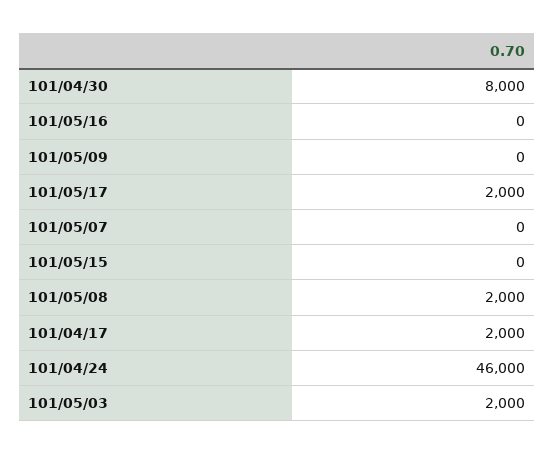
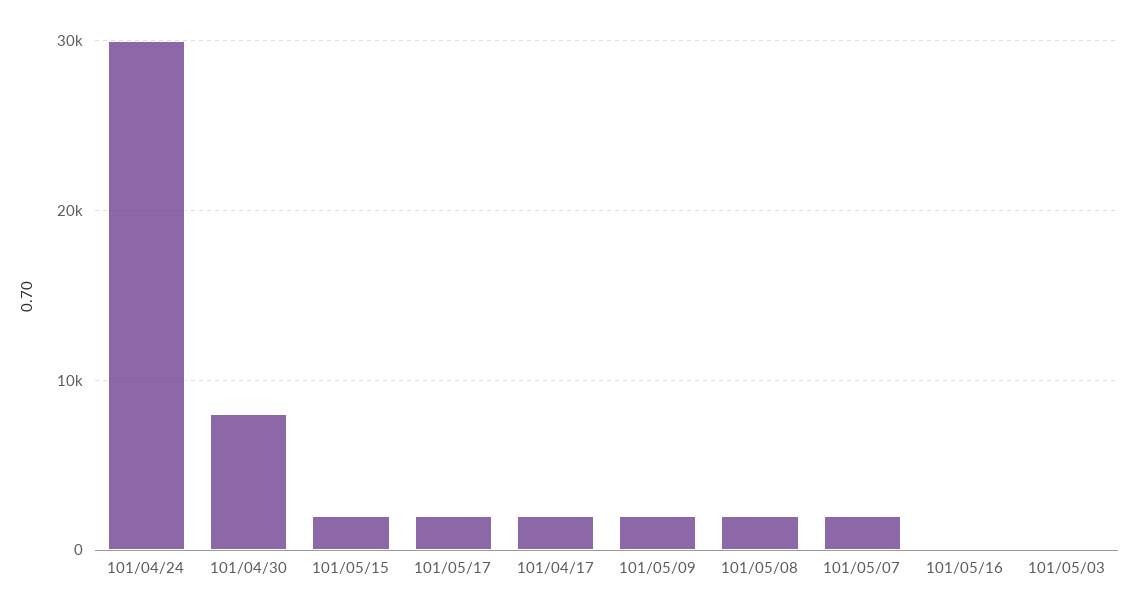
101/05/09: 0 -> 2000
101/05/07: 0 -> 2000
101/05/15: 0 -> 2000
101/04/24: 46000 -> 30000
101/05/03: 2000 -> 0

